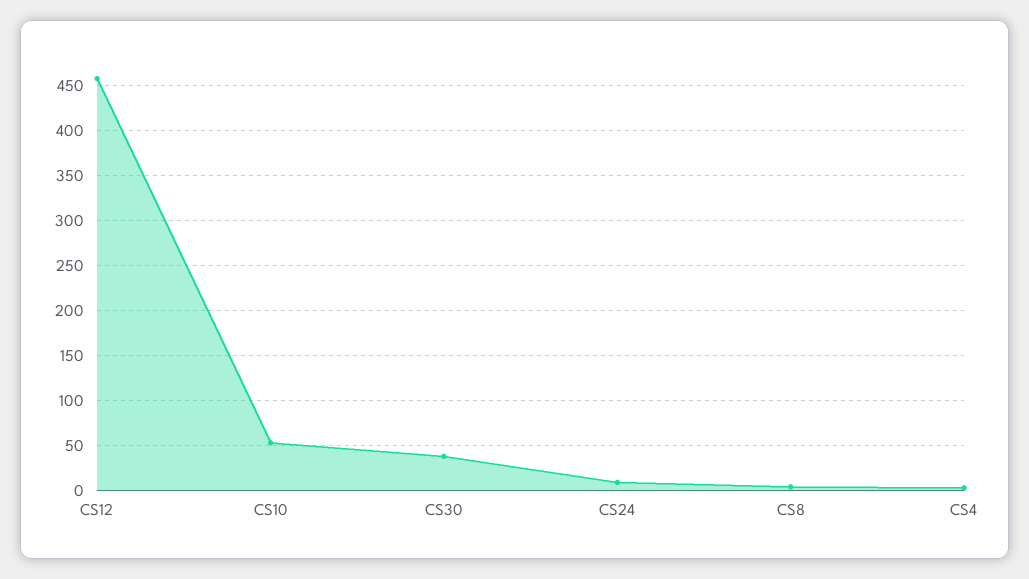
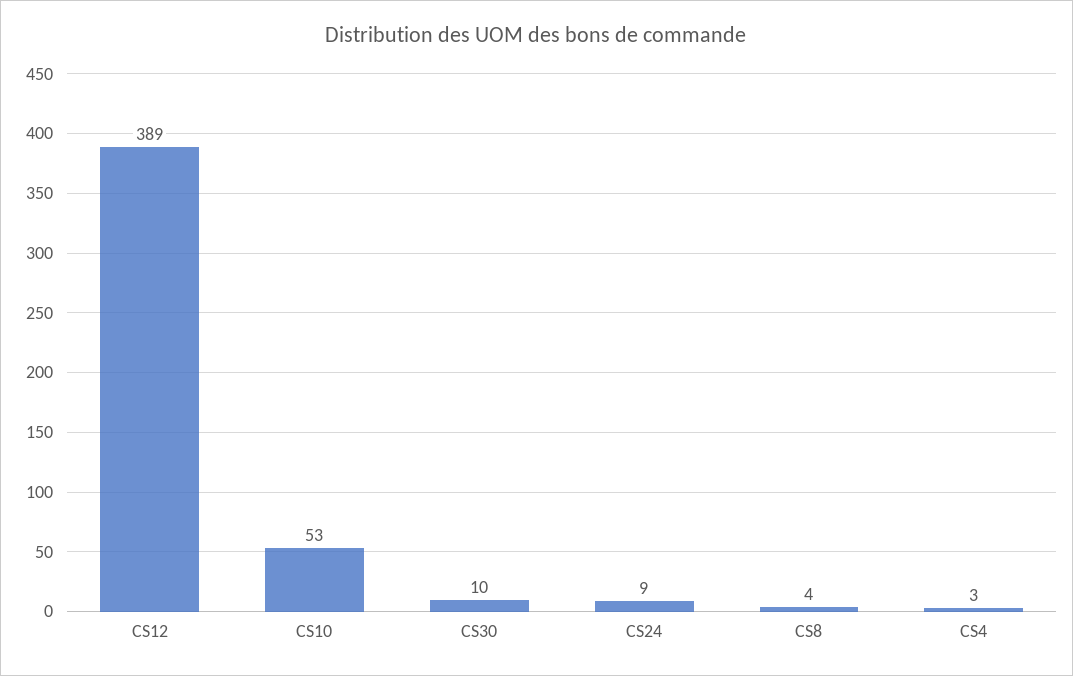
CS12: 460 -> 389
CS30: 40 -> 10

